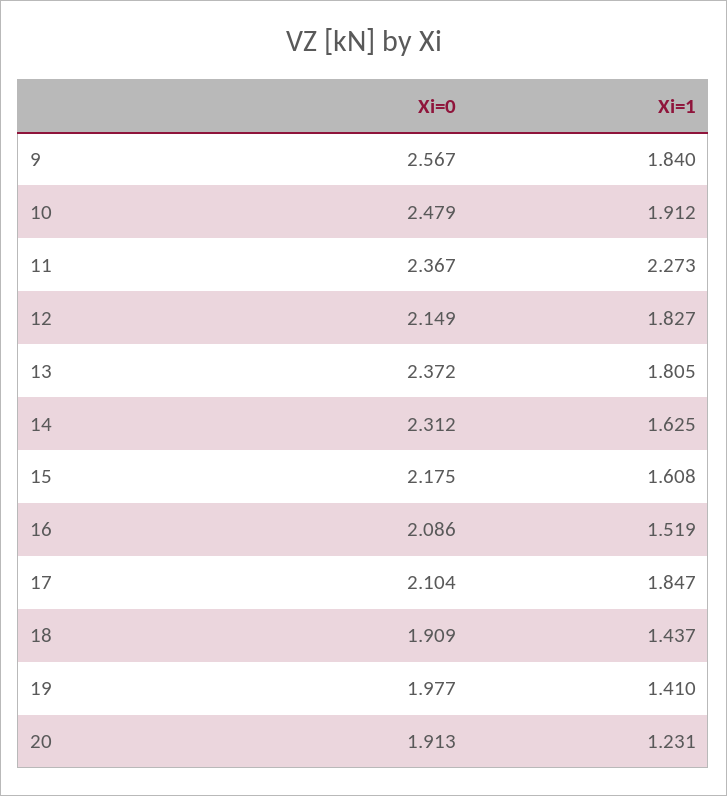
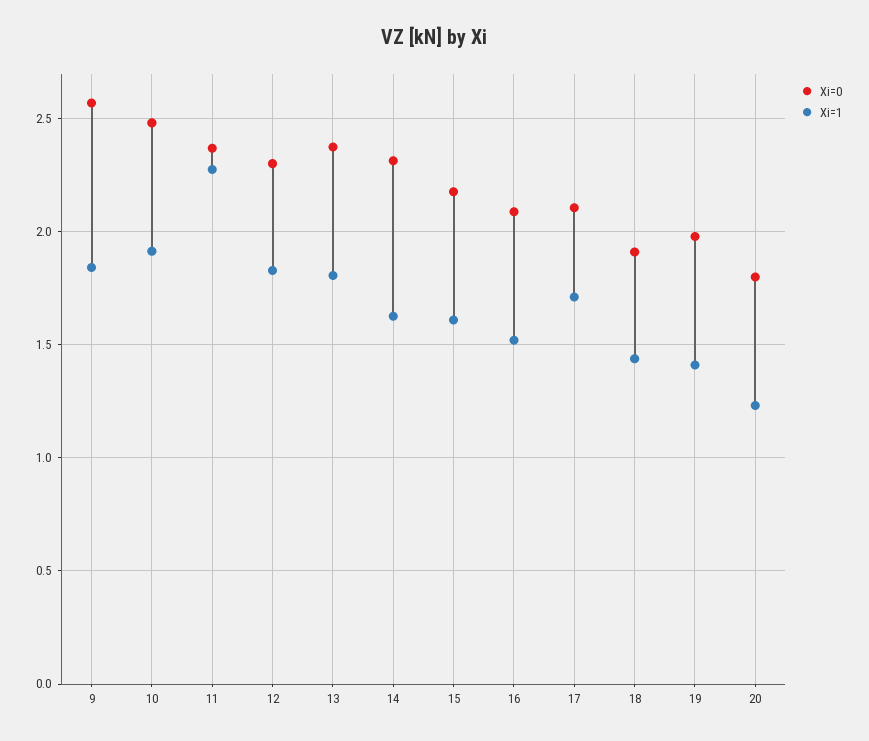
Xi=0, 12: 2.149 -> 2.3
Xi=1, 17: 1.847 -> 1.7
Xi=0, 20: 1.913 -> 1.8

